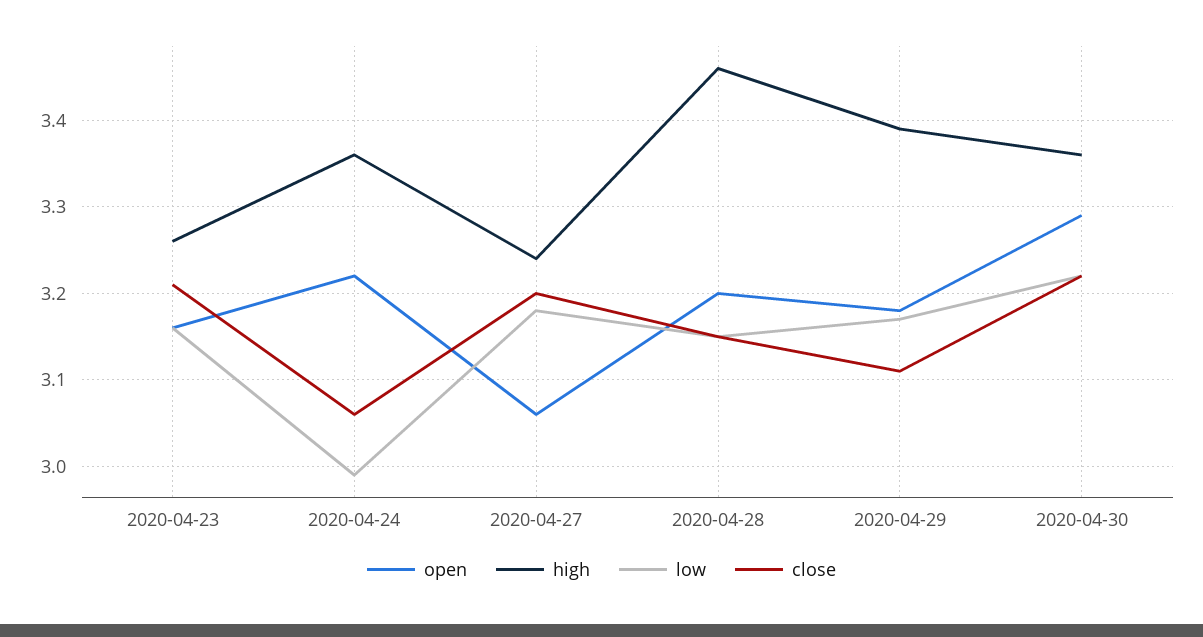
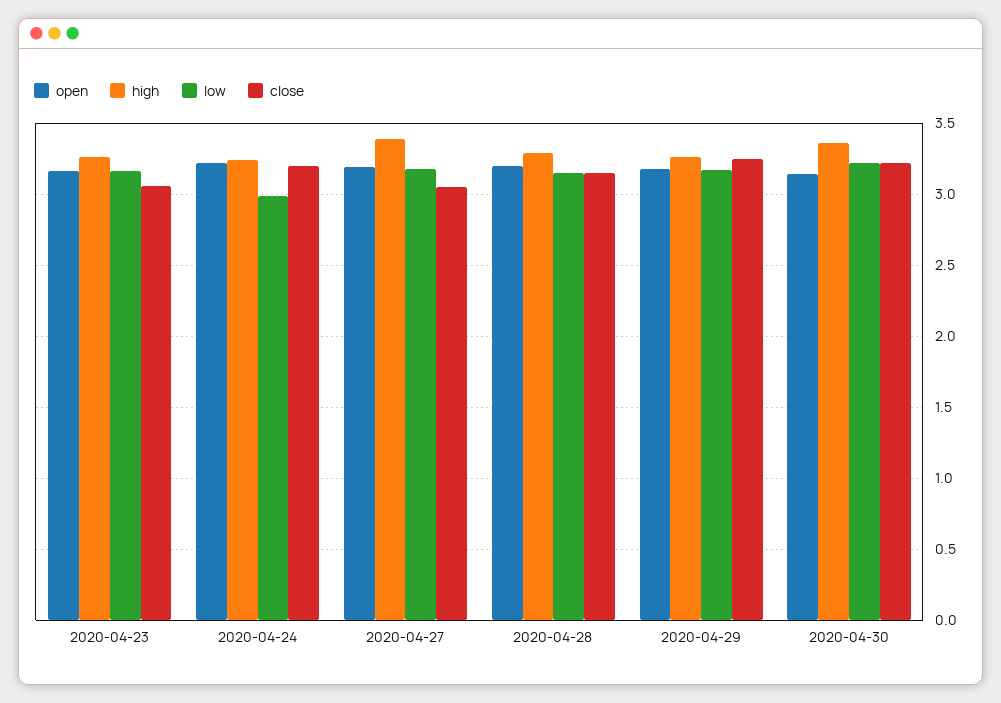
close, 2020-04-23: 3.21 -> 3.05
high, 2020-04-24: 3.36 -> 3.25
close, 2020-04-24: 3.06 -> 3.2
open, 2020-04-27: 3.06 -> 3.2
high, 2020-04-27: 3.24 -> 3.4
close, 2020-04-27: 3.2 -> 3.05
high, 2020-04-28: 3.46 -> 3.3
high, 2020-04-29: 3.39 -> 3.25
close, 2020-04-29: 3.11 -> 3.25
open, 2020-04-30: 3.29 -> 3.15

